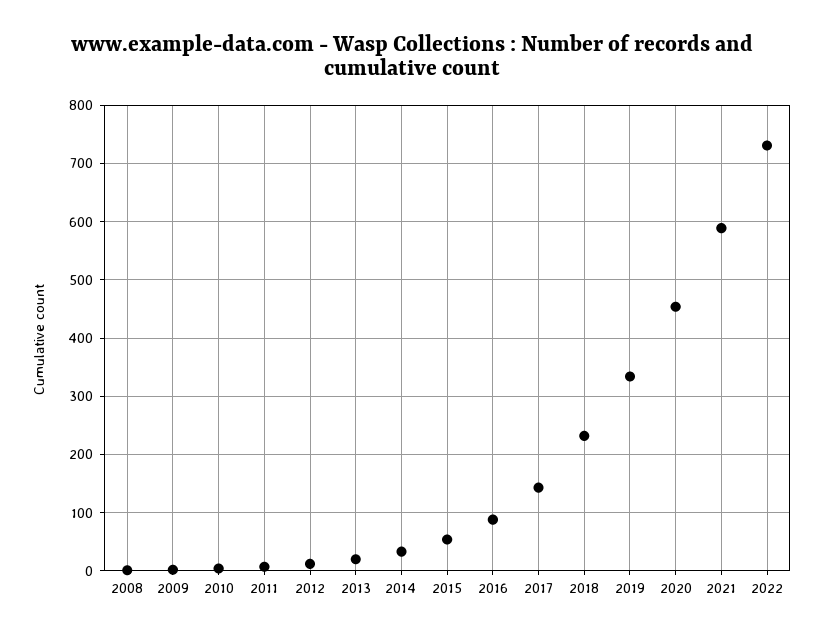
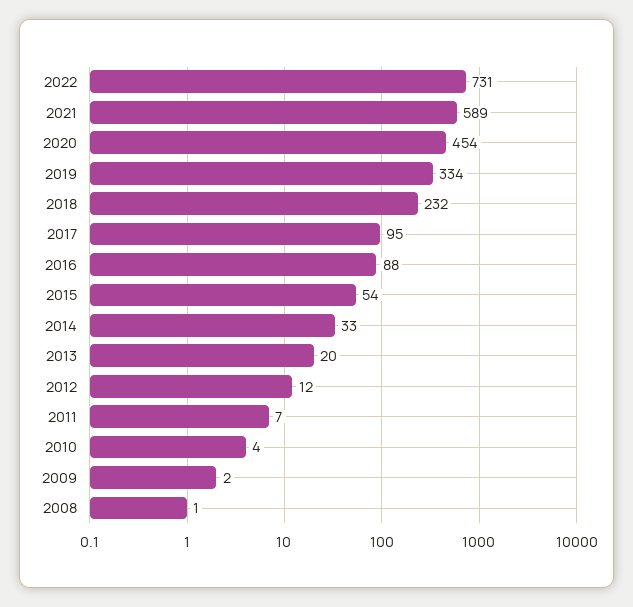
2017: 140 -> 95

